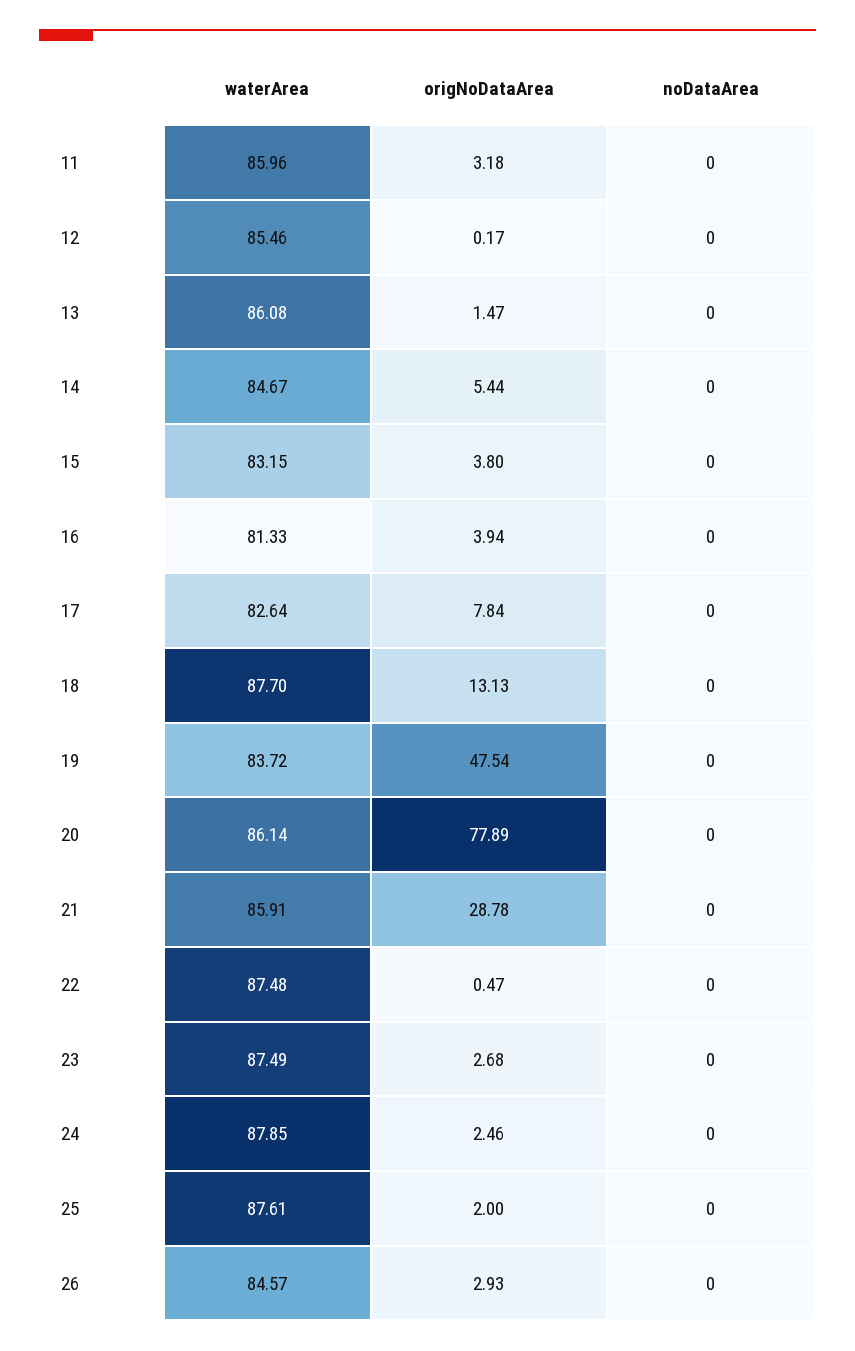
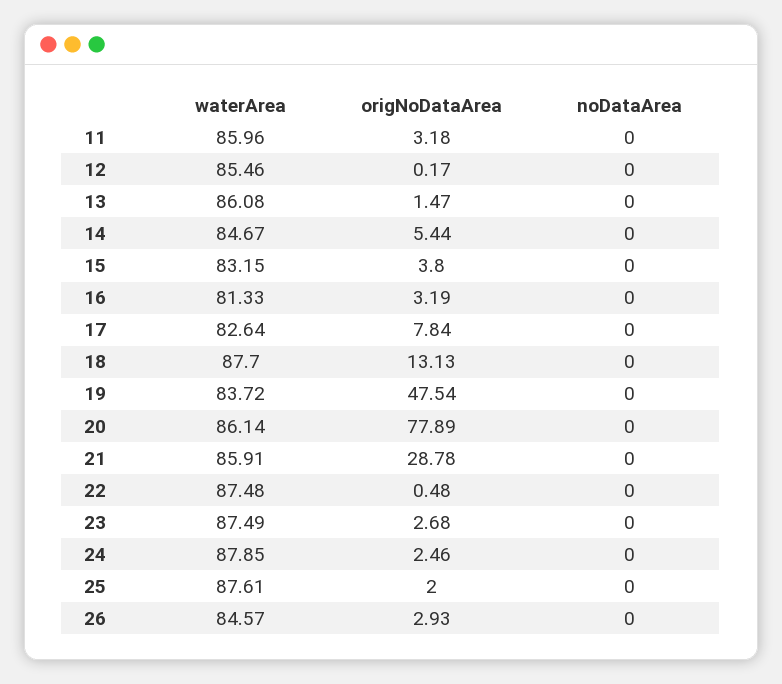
origNoDataArea, 16: 3.94 -> 3.19
origNoDataArea, 22: 0.47 -> 0.48

